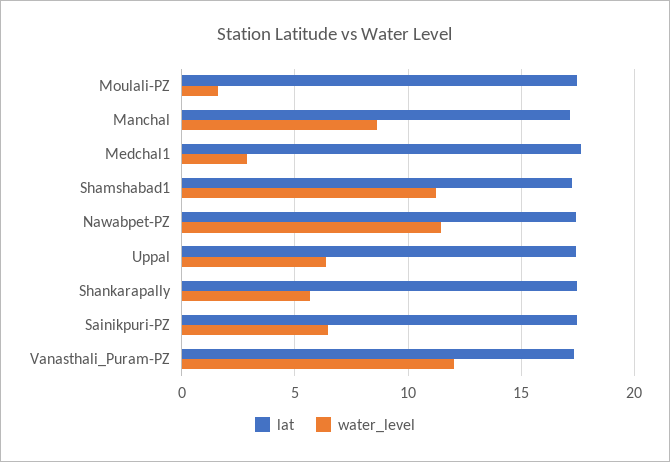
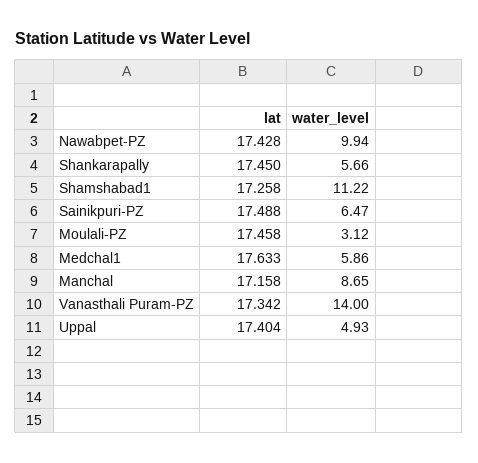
water_level, Moulali-PZ: 1.5 -> 3.12
water_level, Medchal1: 3 -> 5.86
water_level, Nawabpet-PZ: 11.5 -> 9.94
water_level, Uppal: 6.5 -> 4.93
water_level, Vanasthali_Puram-PZ: 12 -> 14

